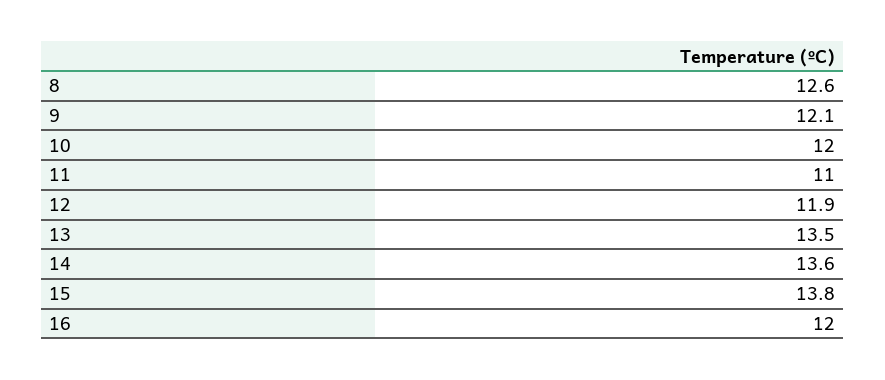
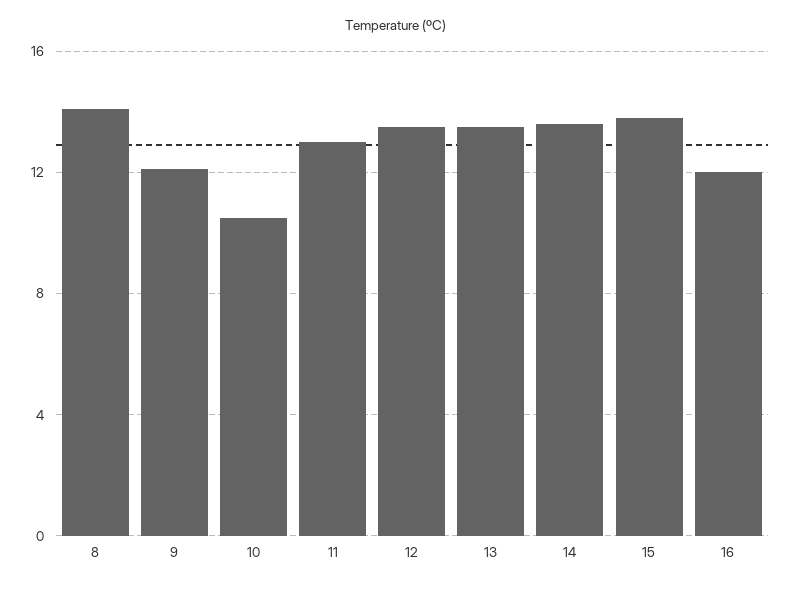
8: 12.6 -> 14
10: 12 -> 10.5
11: 11 -> 13
12: 11.9 -> 13.5

